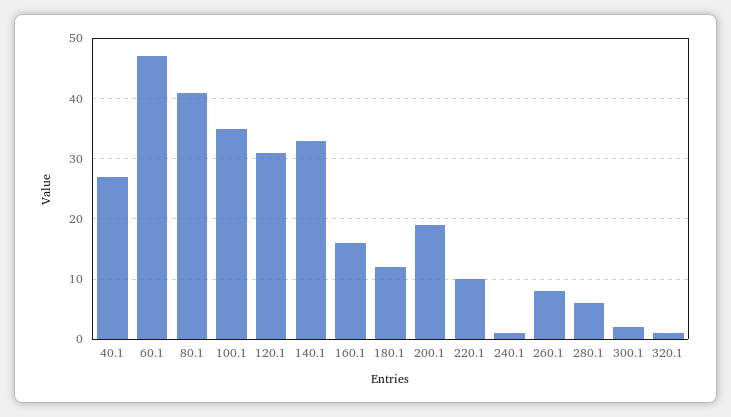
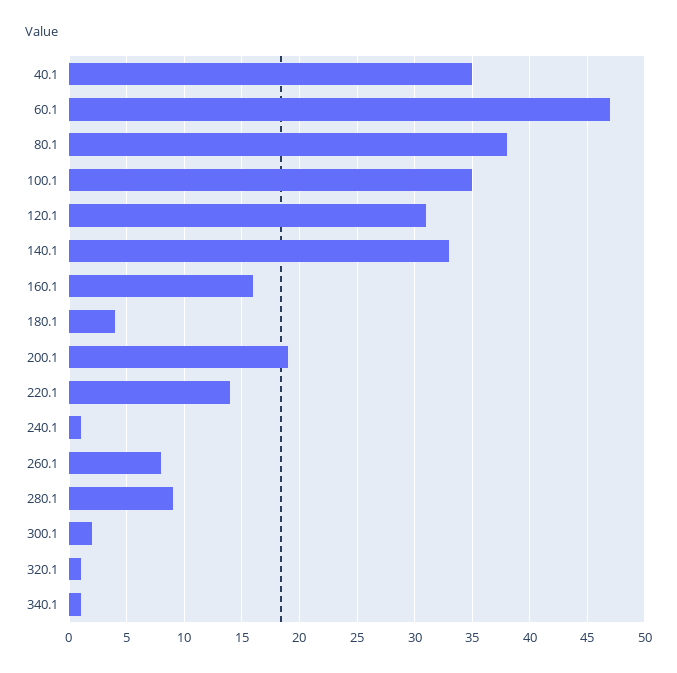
40.1: 27 -> 35
80.1: 41 -> 38
180.1: 12 -> 4
220.1: 10 -> 14
280.1: 6 -> 9
340.1: none -> 1

